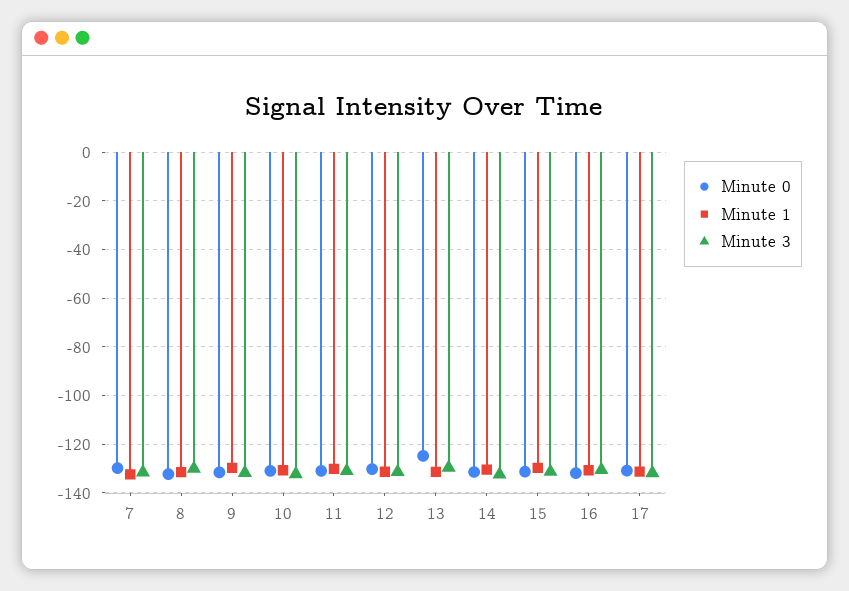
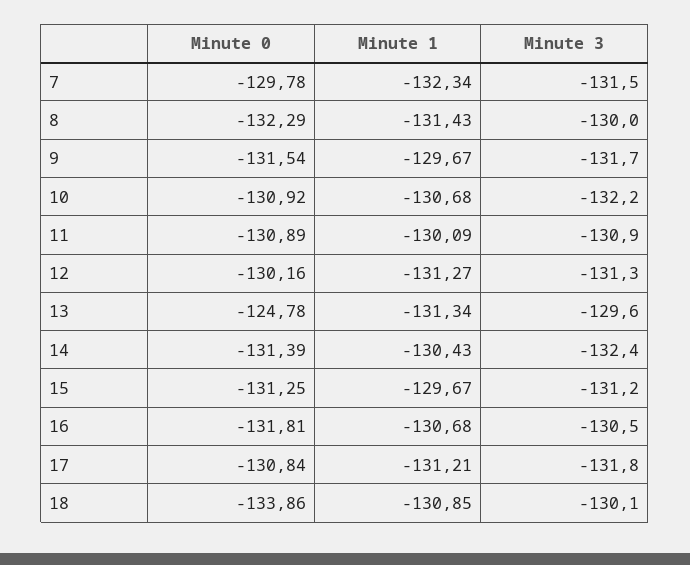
Minute 0, 18: none -> -133.86
Minute 1, 18: none -> -130.85
Minute 3, 18: none -> -130.1

